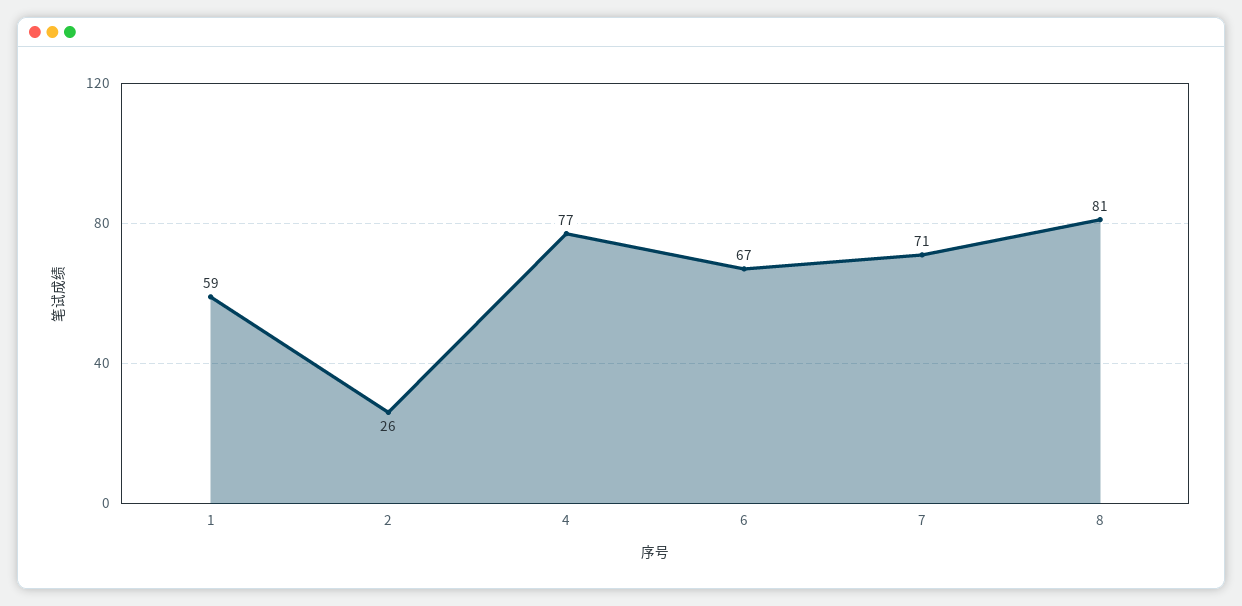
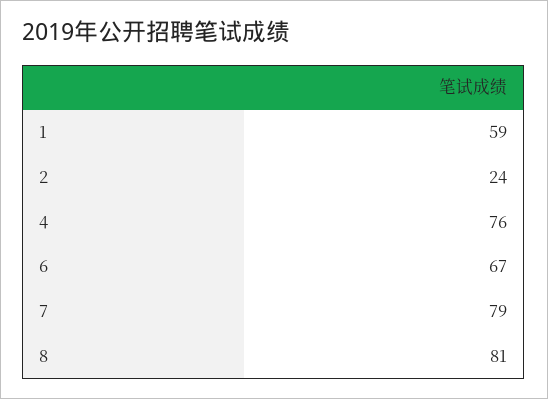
2: 26 -> 24
4: 77 -> 76
7: 71 -> 79

